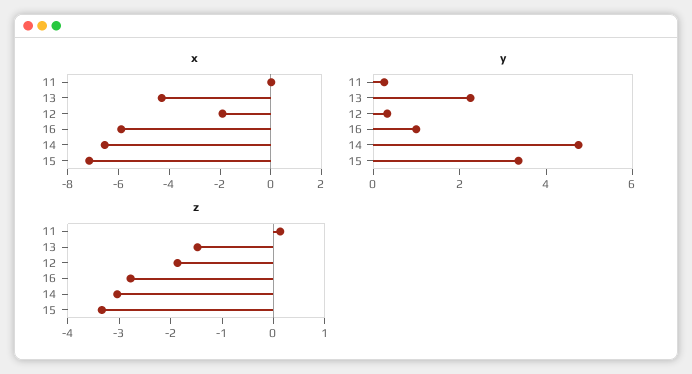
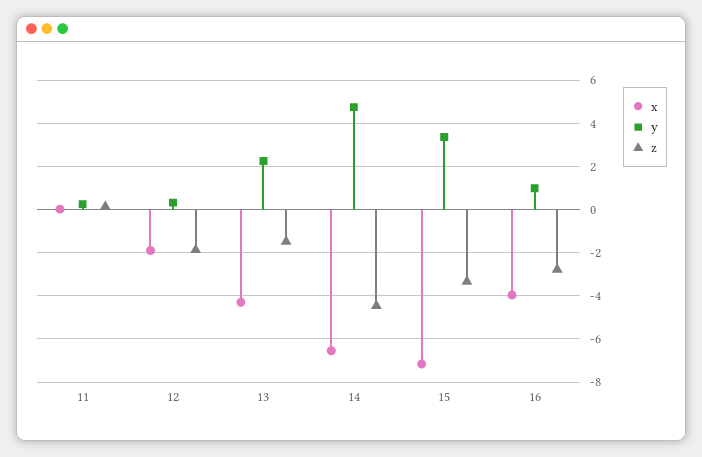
x, 16: -6 -> -4
z, 14: -3 -> -4.5

